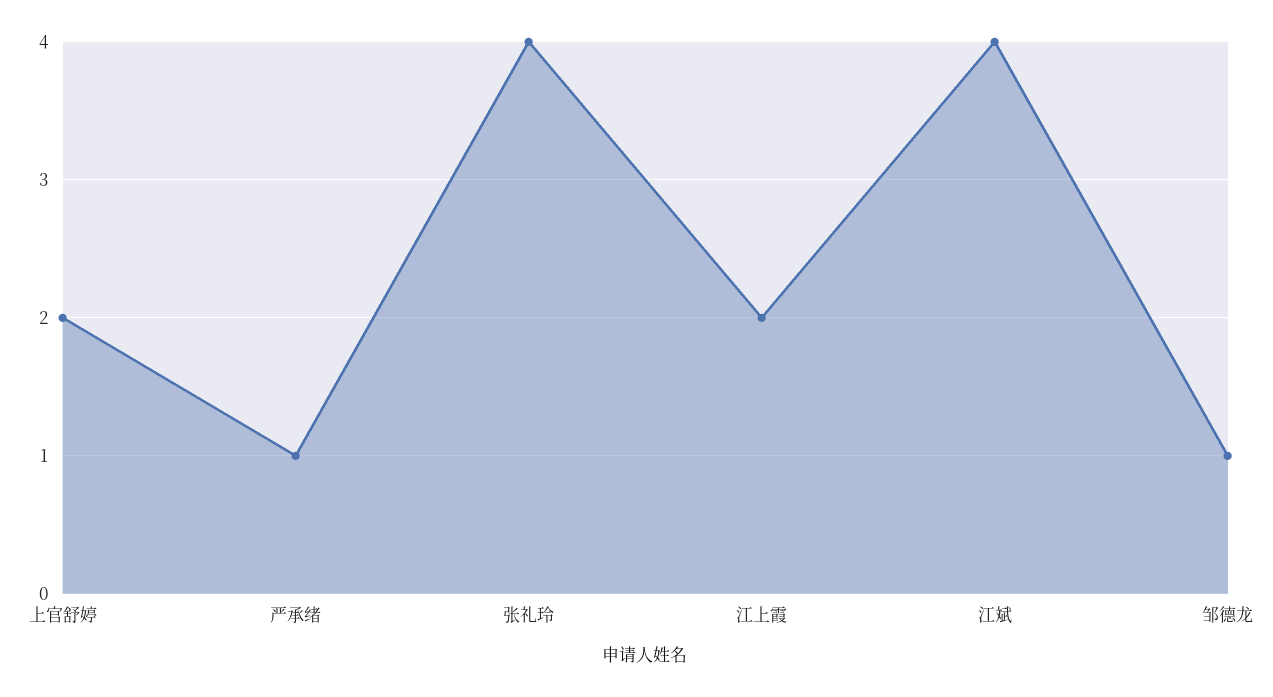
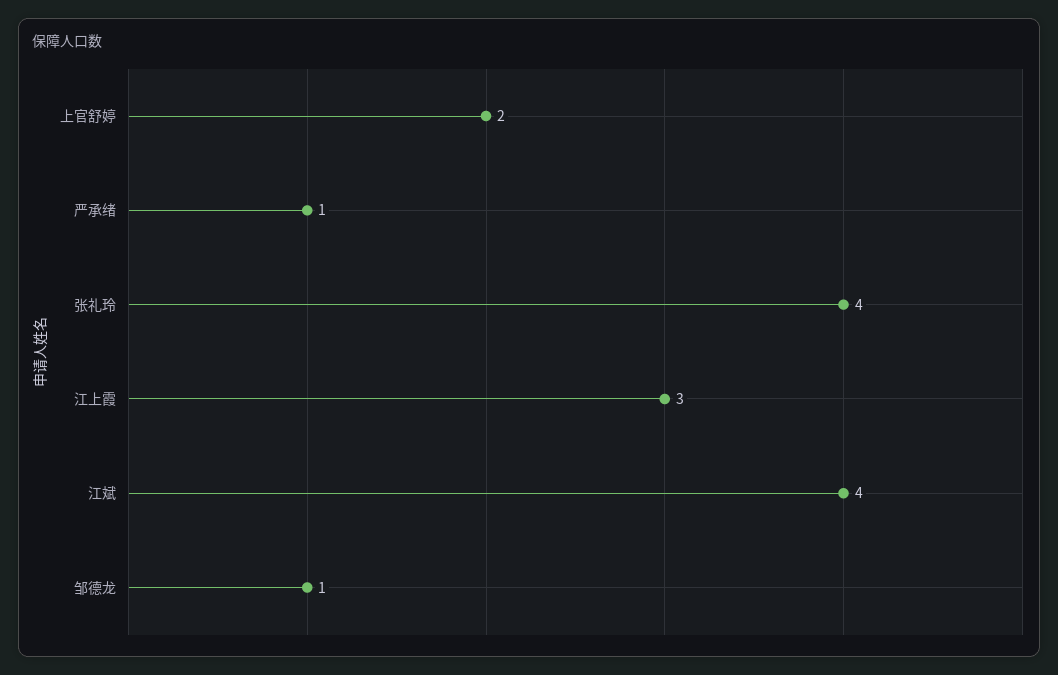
江上霞: 2 -> 3

